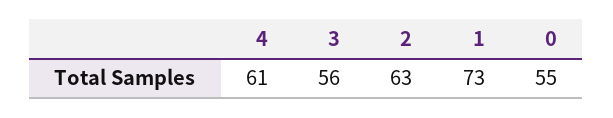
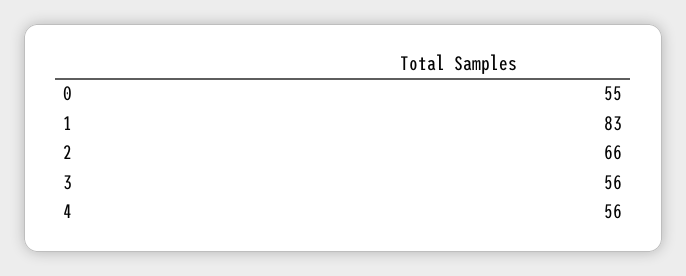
4: 61 -> 56
2: 63 -> 66
1: 73 -> 83

